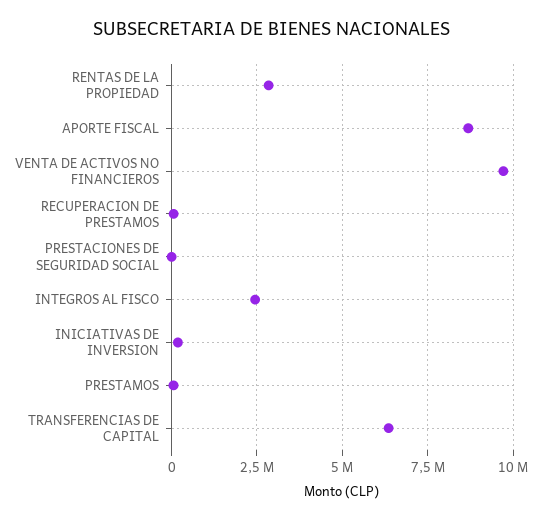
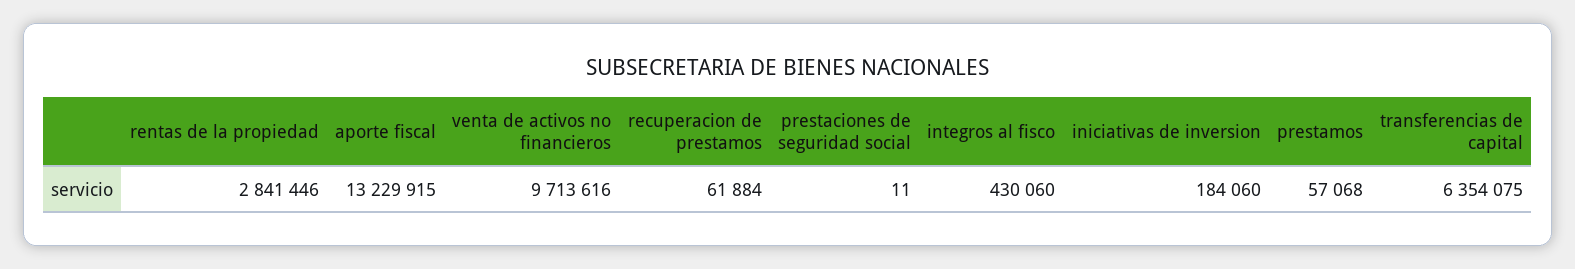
APORTE FISCAL: 8750000 -> 13229915
INTEGROS AL FISCO: 2500000 -> 430060

